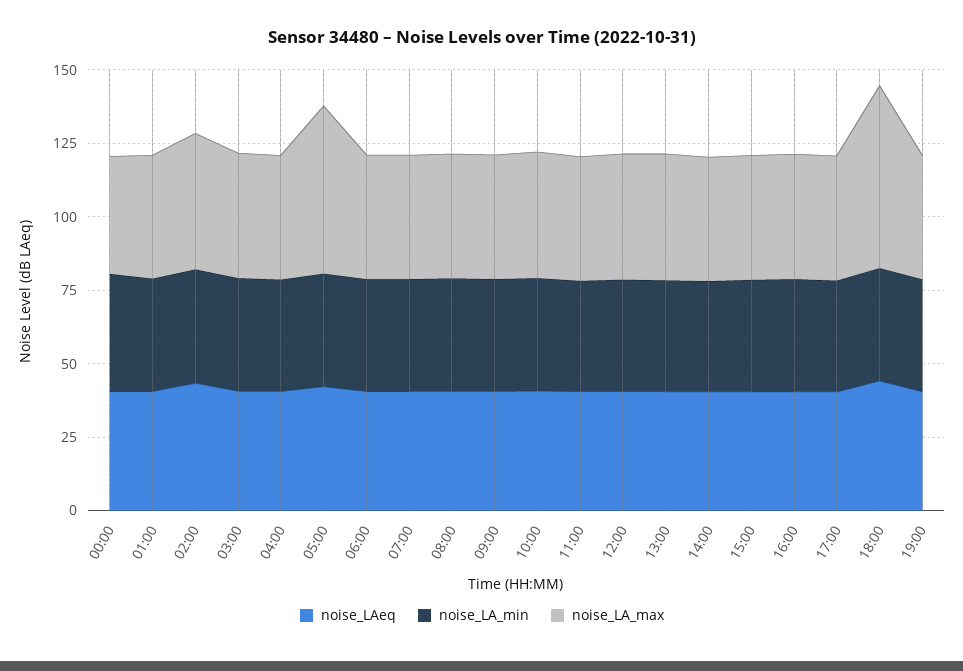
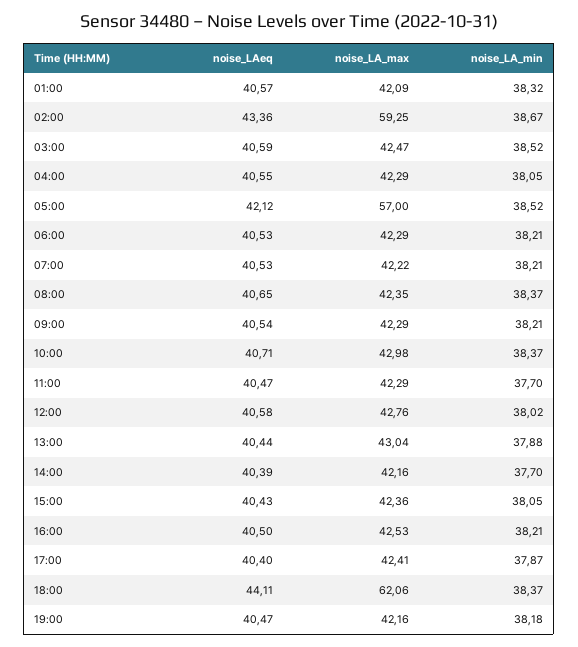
noise_LAeq, 00:00: 40 -> none
noise_LA_min, 00:00: 40 -> none
noise_LA_max, 00:00: 40 -> none
noise_LA_max, 02:00: 45 -> 59.25

